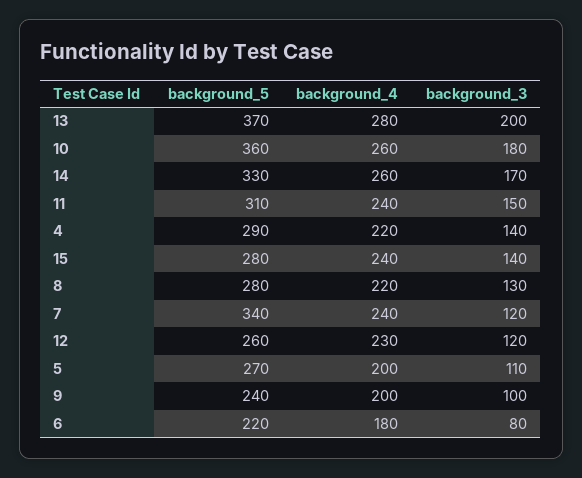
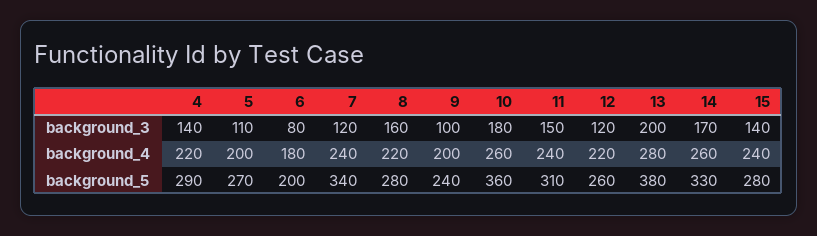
background_5, 13: 370 -> 380
background_3, 8: 130 -> 160
background_4, 12: 230 -> 220
background_5, 6: 220 -> 200

